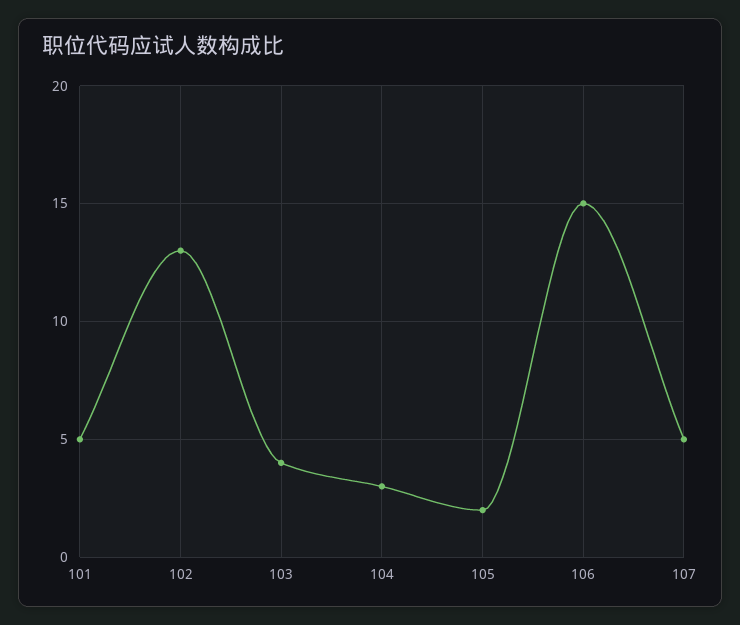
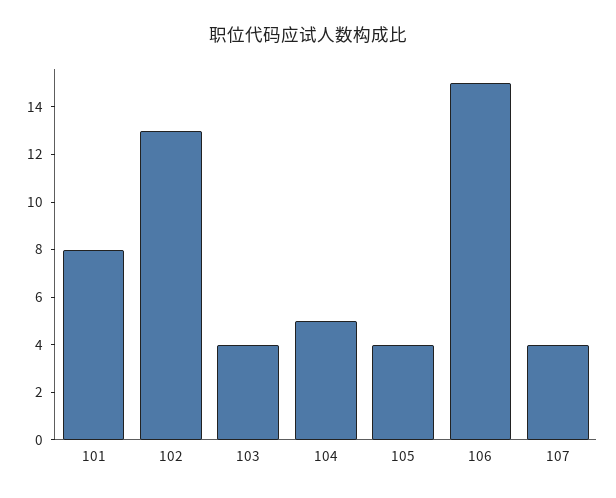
101: 5 -> 8
104: 3 -> 5
105: 2 -> 4
107: 5 -> 4

